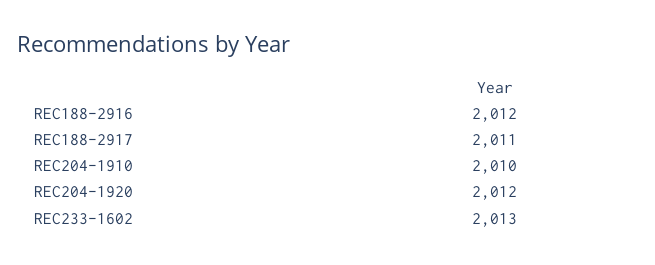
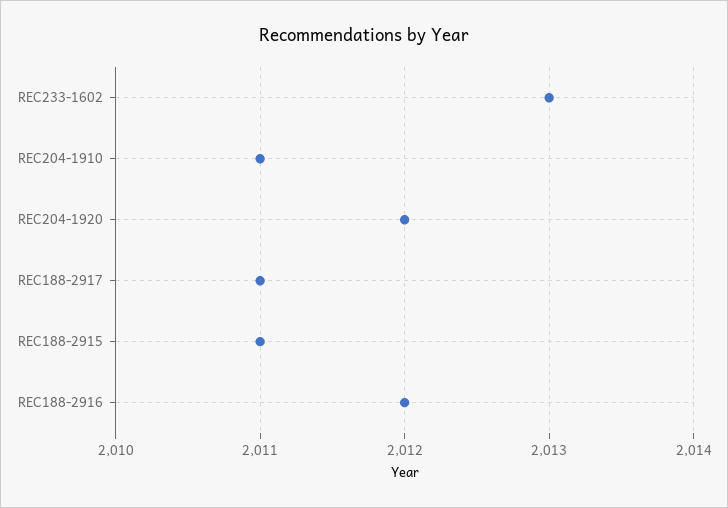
REC204-1910: 2010 -> 2011
REC188-2915: none -> 2011

